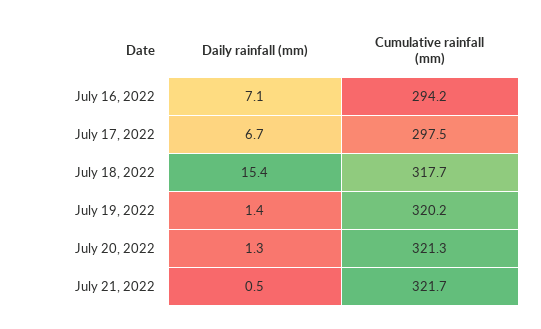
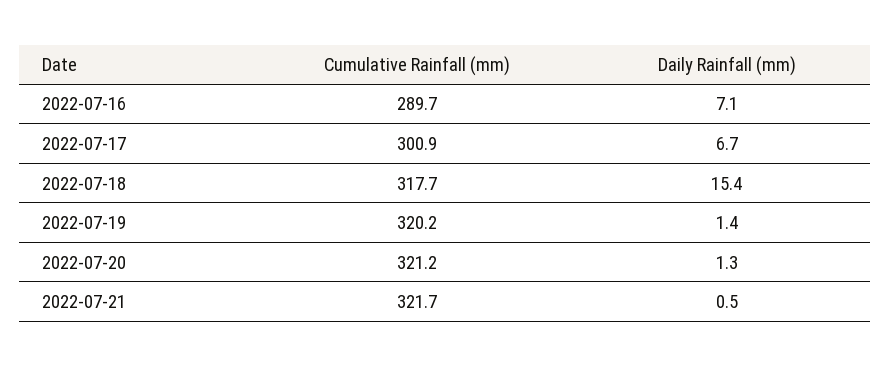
Cumulative rainfall (mm), July 16, 2022: 294.2 -> 289.7
Cumulative rainfall (mm), July 17, 2022: 297.5 -> 300.9
Cumulative rainfall (mm), July 20, 2022: 321.3 -> 321.2

